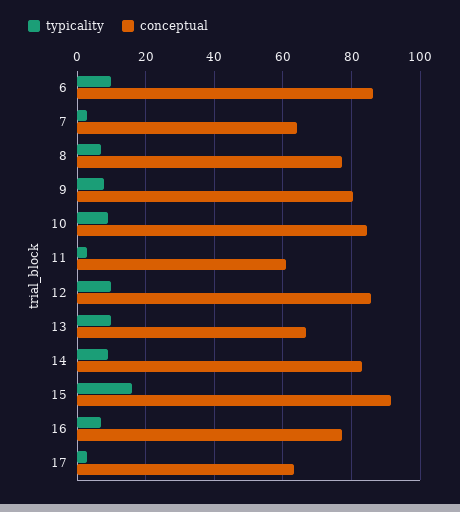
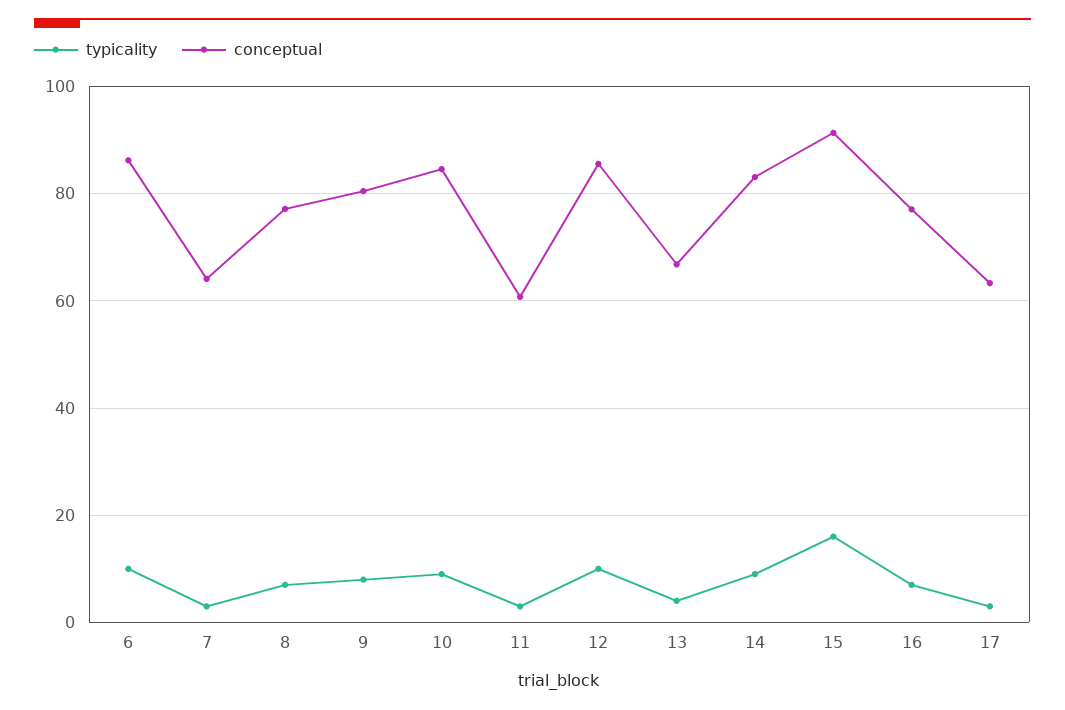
typicality, 13: 10 -> 4

